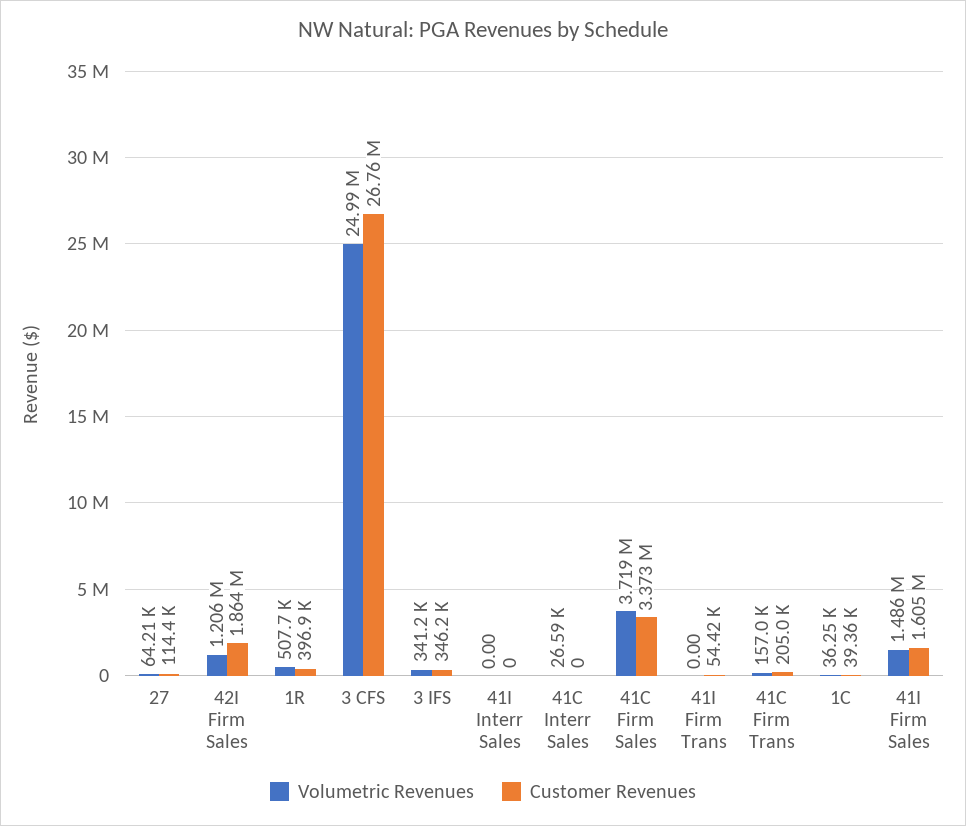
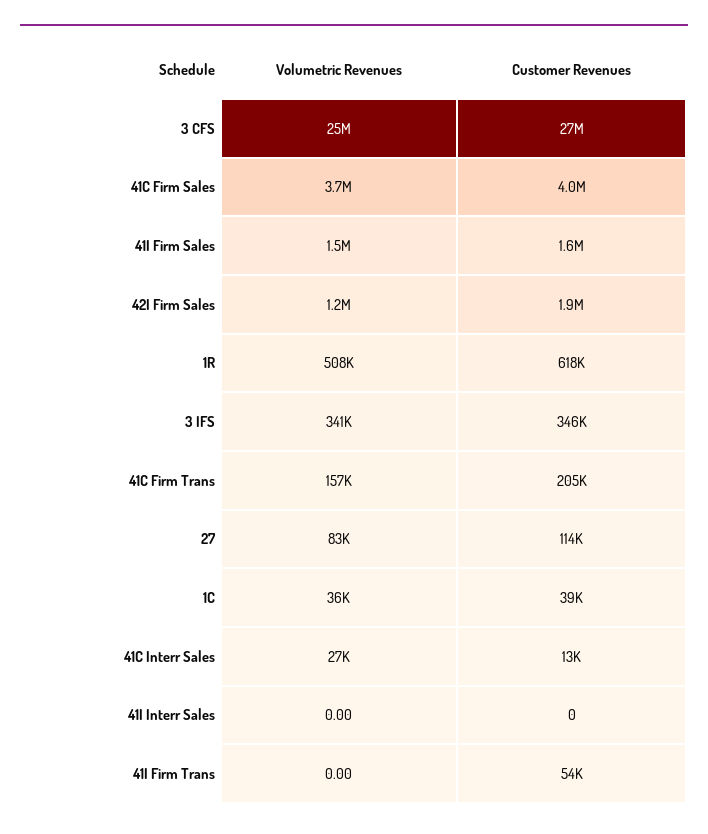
Volumetric Revenues, 27: 64210 -> 83000
Customer Revenues, 1R: 396900 -> 618000
Customer Revenues, 41C Interr Sales: 0 -> 13000
Customer Revenues, 41C Firm Sales: 3373000 -> 4000000

